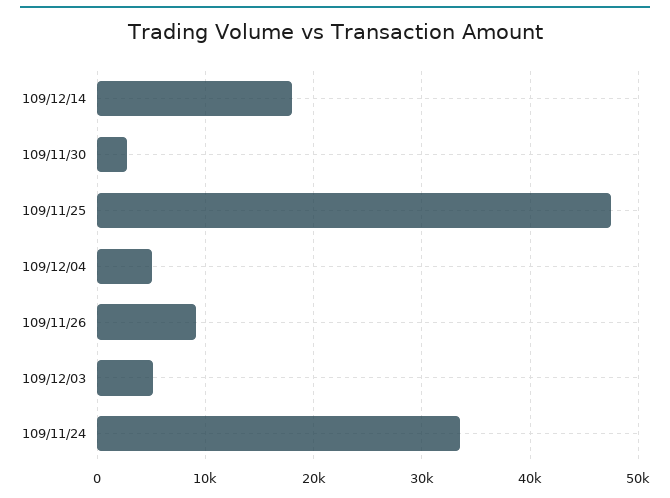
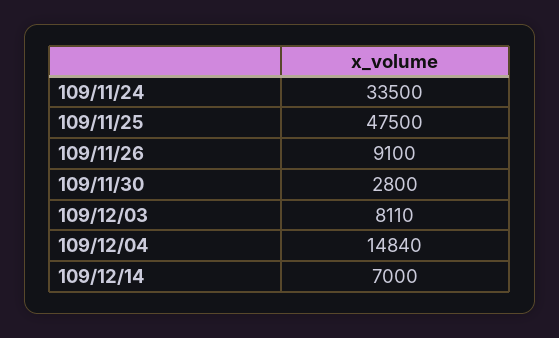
109/12/14: 18000 -> 7000
109/12/04: 5000 -> 14840
109/12/03: 5000 -> 8110

